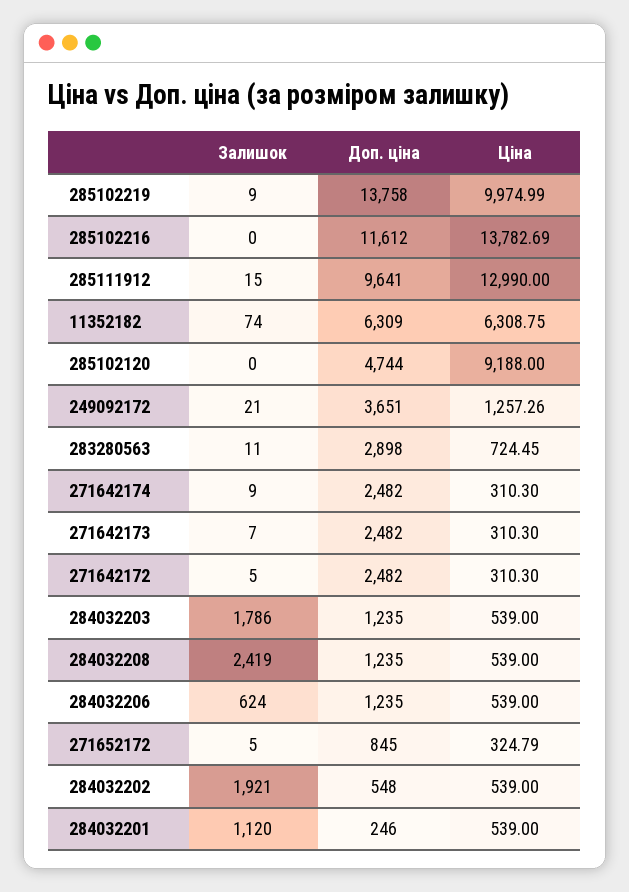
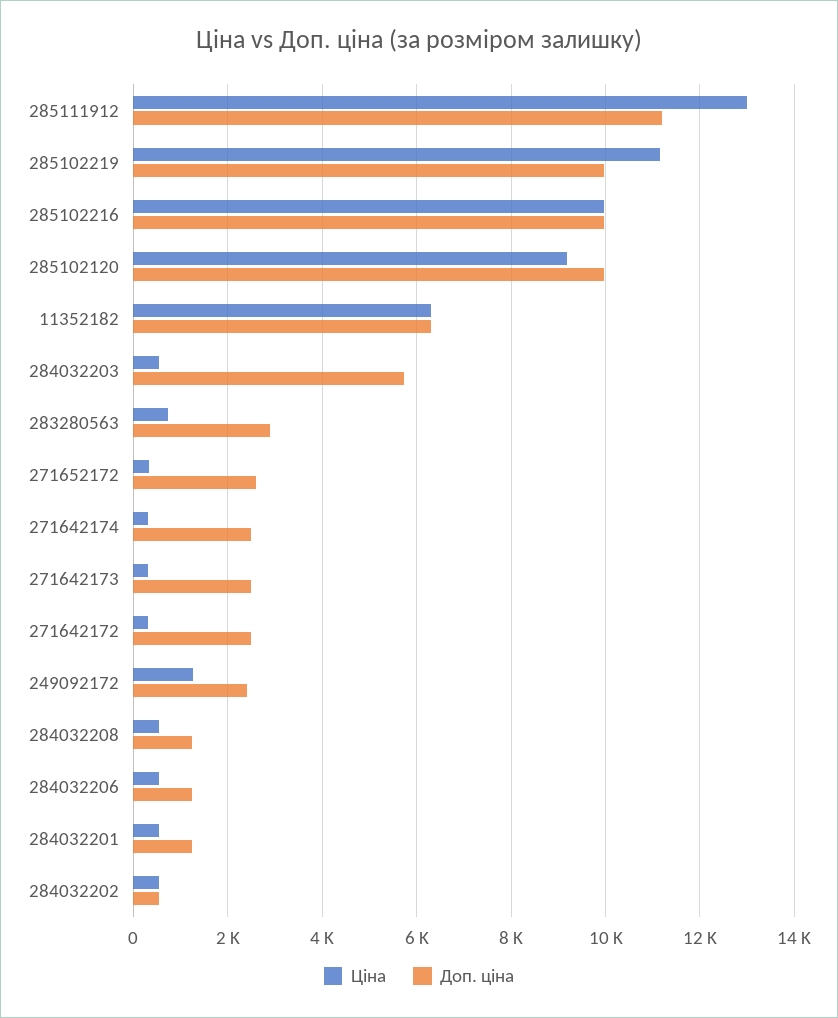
Залишок, 285102219: 9 -> none
Доп. ціна, 285102219: 13758 -> 10000
Ціна, 285102219: 9974.99 -> 11200
Залишок, 285102216: 0 -> none
Доп. ціна, 285102216: 11612 -> 10000
Ціна, 285102216: 13782.69 -> 10000
Залишок, 285111912: 15 -> none
Доп. ціна, 285111912: 9641 -> 11200
Залишок, 11352182: 74 -> none
Залишок, 285102120: 0 -> none
Доп. ціна, 285102120: 4744 -> 10000
Залишок, 249092172: 21 -> none
Доп. ціна, 249092172: 3651 -> 2400
Залишок, 283280563: 11 -> none
Залишок, 271642174: 9 -> none
Залишок, 271642173: 7 -> none
Залишок, 271642172: 5 -> none
Залишок, 284032203: 1786 -> none
Доп. ціна, 284032203: 1235 -> 5800
Залишок, 284032208: 2419 -> none
Залишок, 284032206: 624 -> none
Залишок, 271652172: 5 -> none
Доп. ціна, 271652172: 845 -> 2600
Залишок, 284032202: 1921 -> none
Залишок, 284032201: 1120 -> none
Доп. ціна, 284032201: 246 -> 1200

